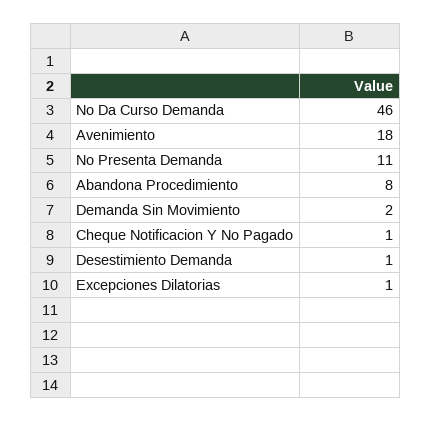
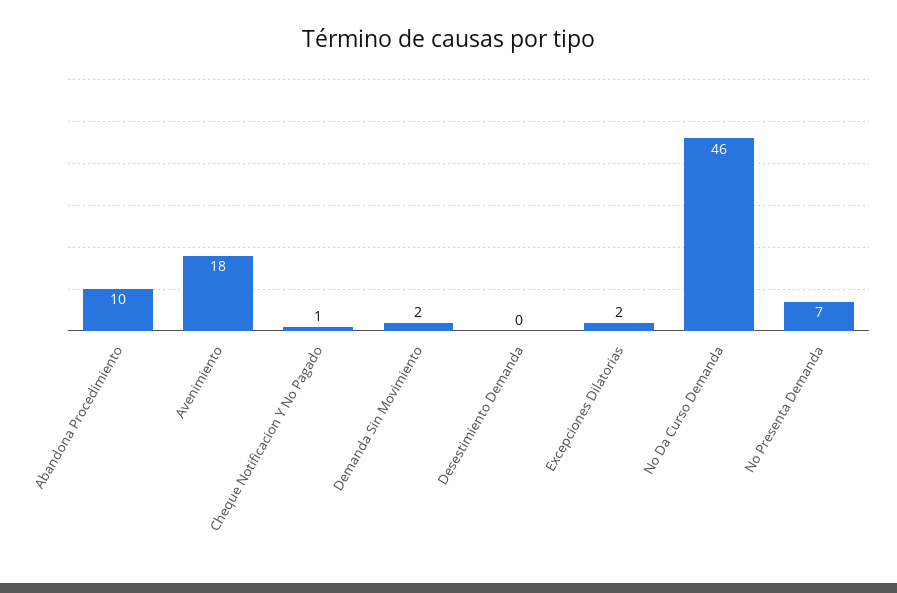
No Presenta Demanda: 11 -> 7
Abandona Procedimiento: 8 -> 10
Desestimiento Demanda: 1 -> 0
Excepciones Dilatorias: 1 -> 2

